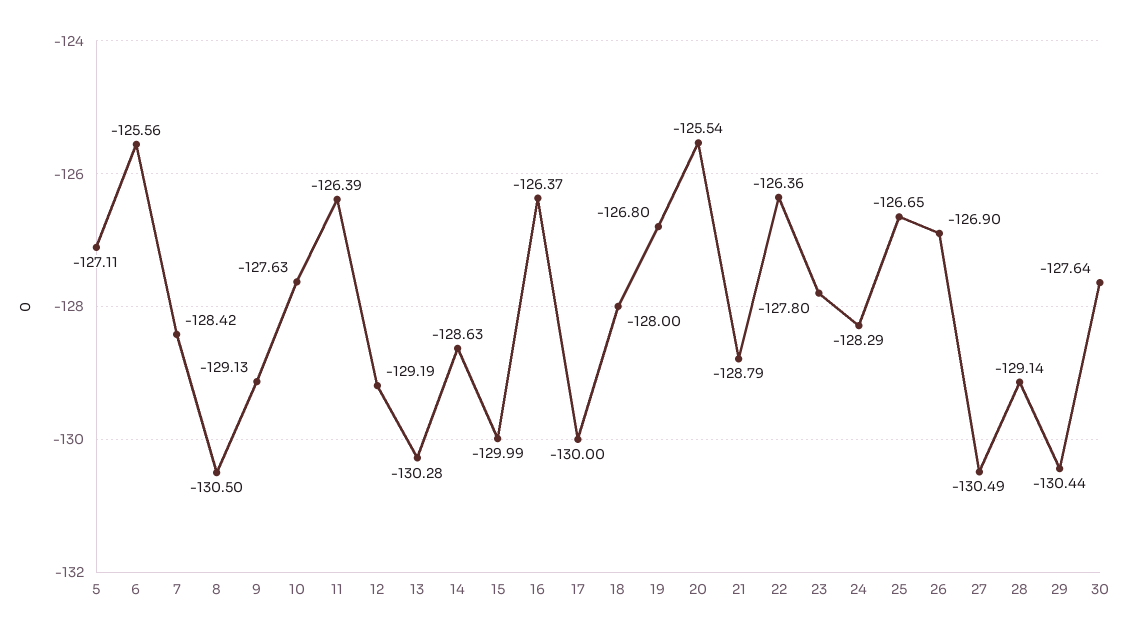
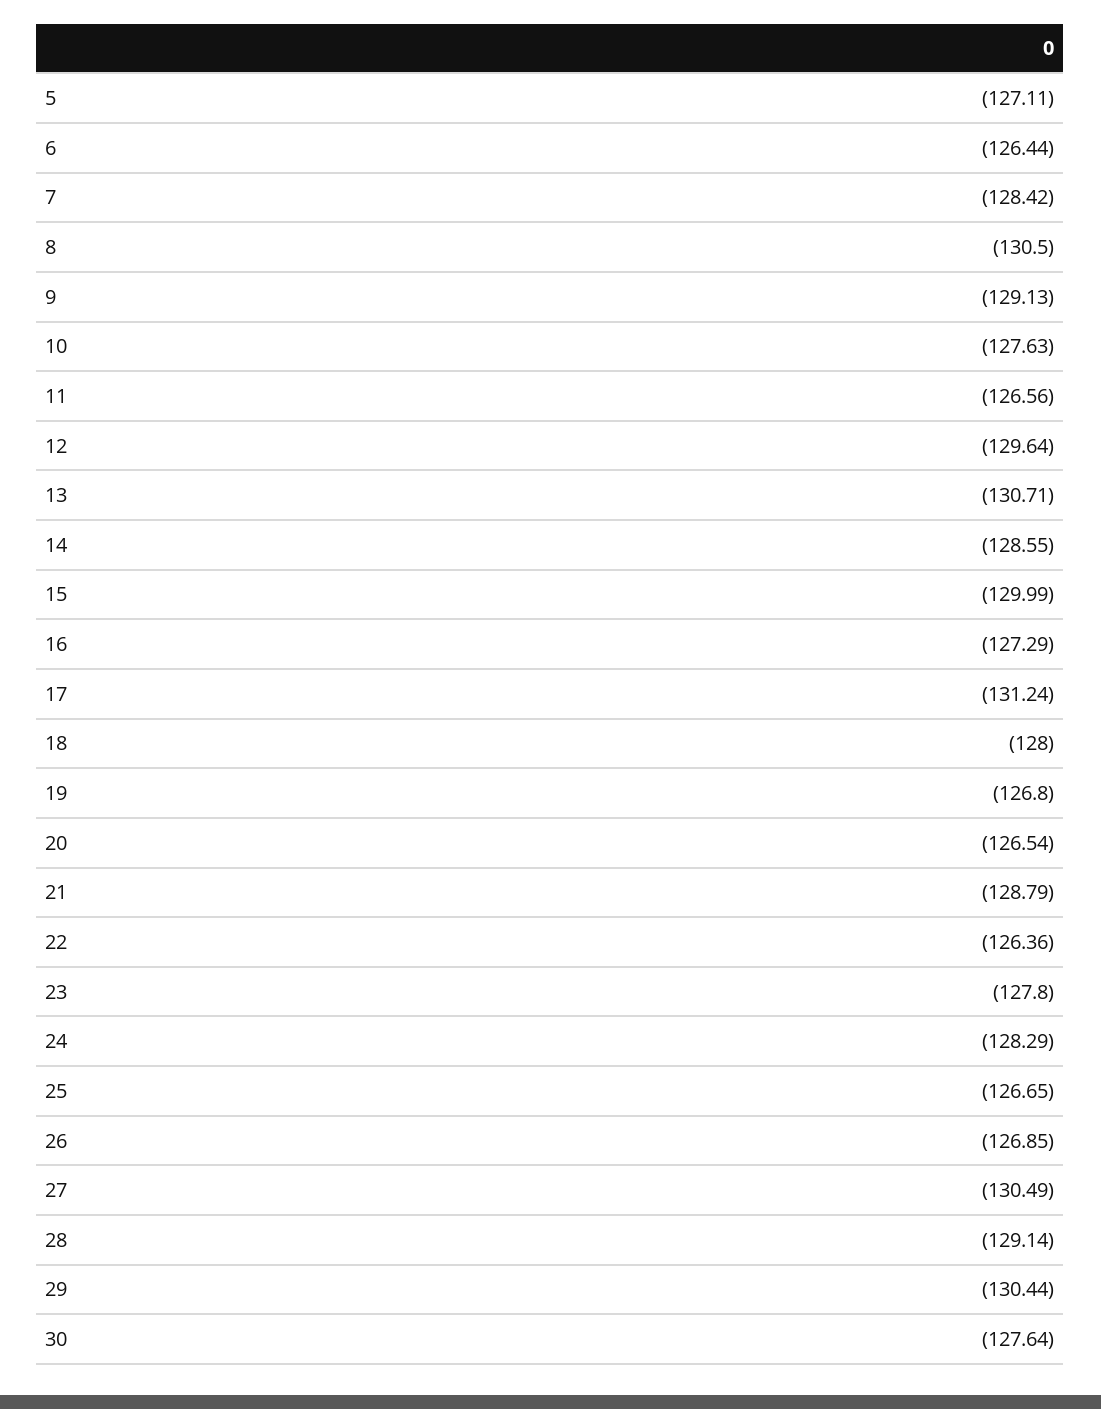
6: -125.56 -> -126.44
11: -126.39 -> -126.56
12: -129.19 -> -129.64
13: -130.28 -> -130.71
14: -128.63 -> -128.55
16: -126.37 -> -127.29
17: -130 -> -131.24
20: -125.54 -> -126.54
26: -126.9 -> -126.85

